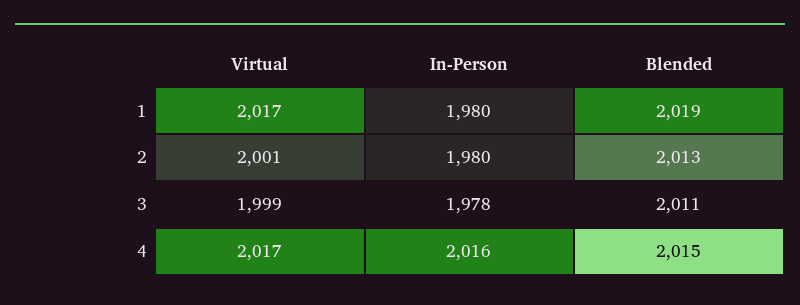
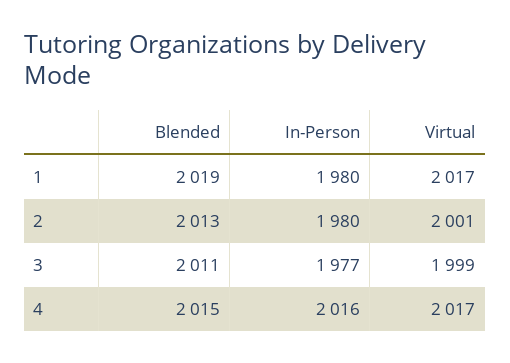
In-Person, 3: 1978 -> 1977

